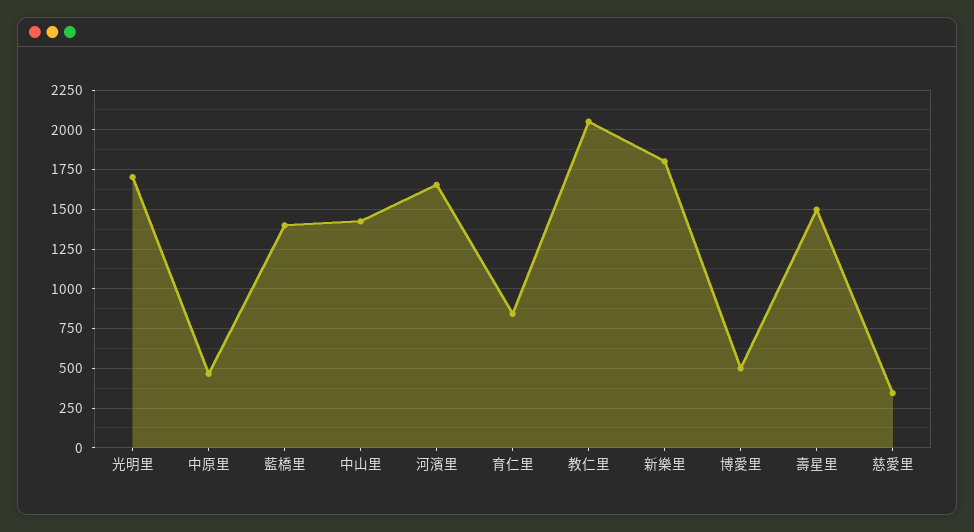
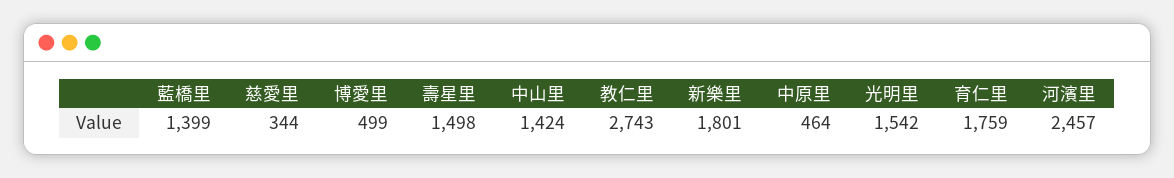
光明里: 1700 -> 1542
河濱里: 1650 -> 2457
育仁里: 850 -> 1759
教仁里: 2050 -> 2743

